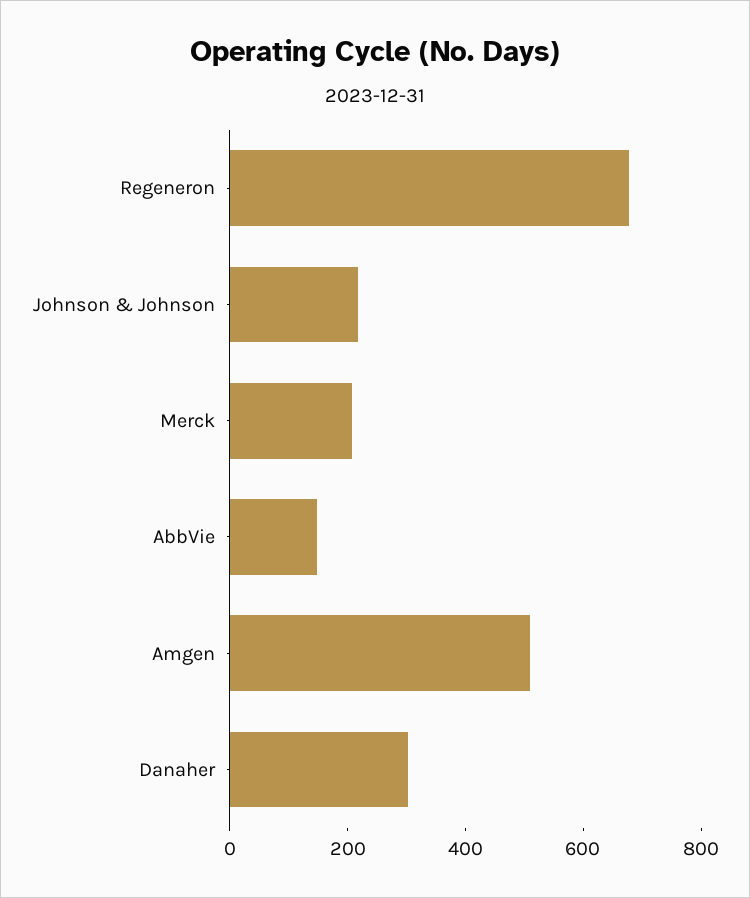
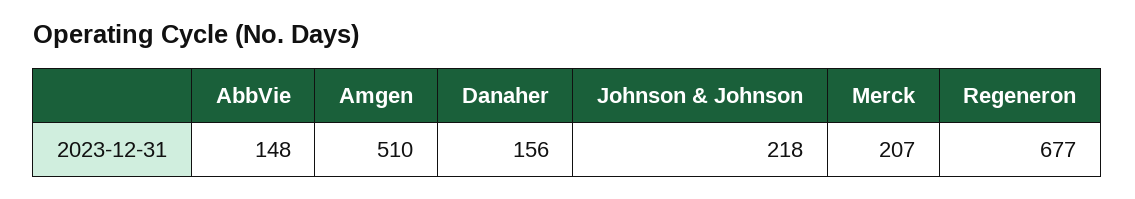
Danaher: 300 -> 156

